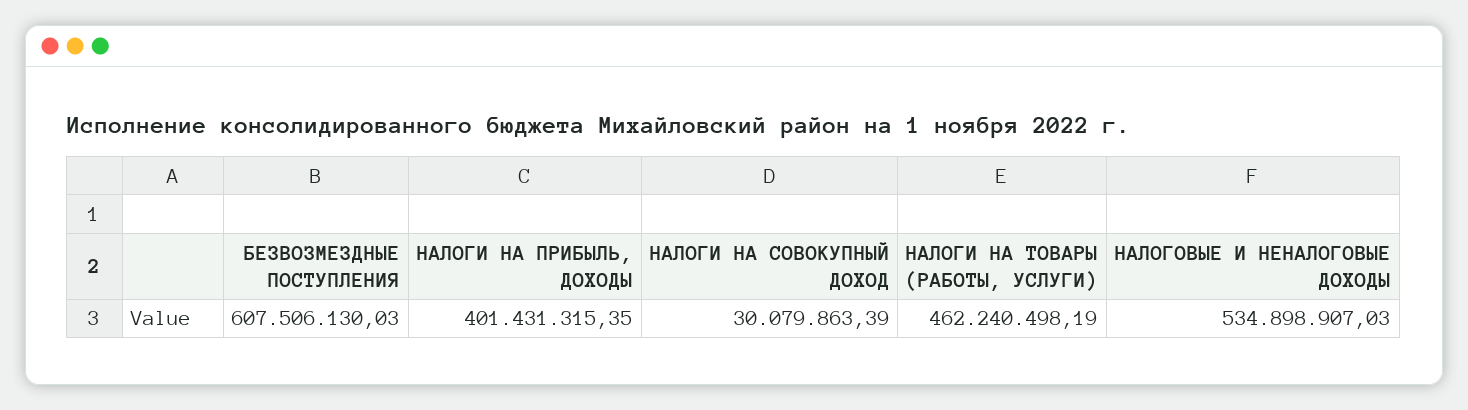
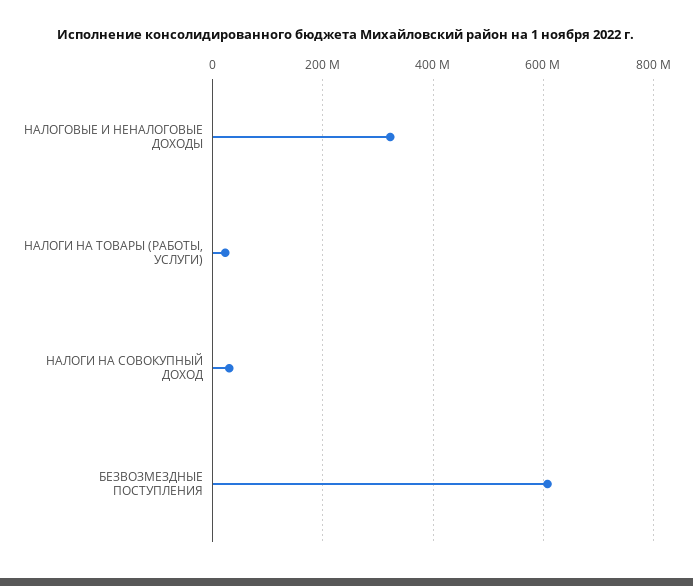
НАЛОГИ НА ПРИБЫЛЬ, ДОХОДЫ: 401431315.35 -> none
НАЛОГИ НА ТОВАРЫ (РАБОТЫ, УСЛУГИ): 462240498.19 -> 20000000
НАЛОГОВЫЕ И НЕНАЛОГОВЫЕ ДОХОДЫ: 534898907.03 -> 320000000

